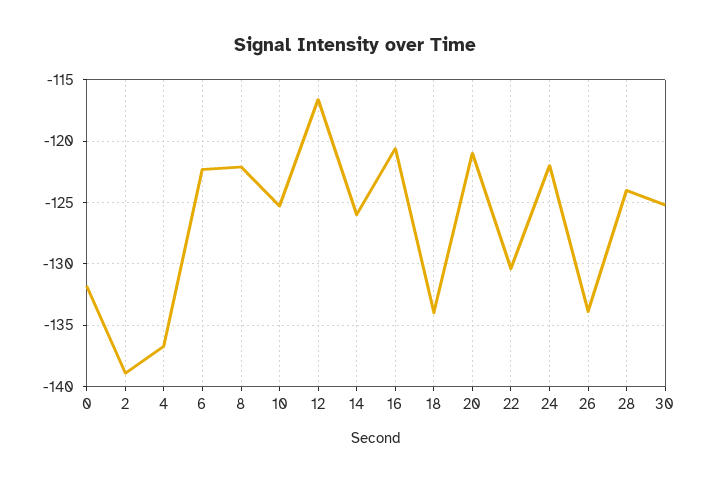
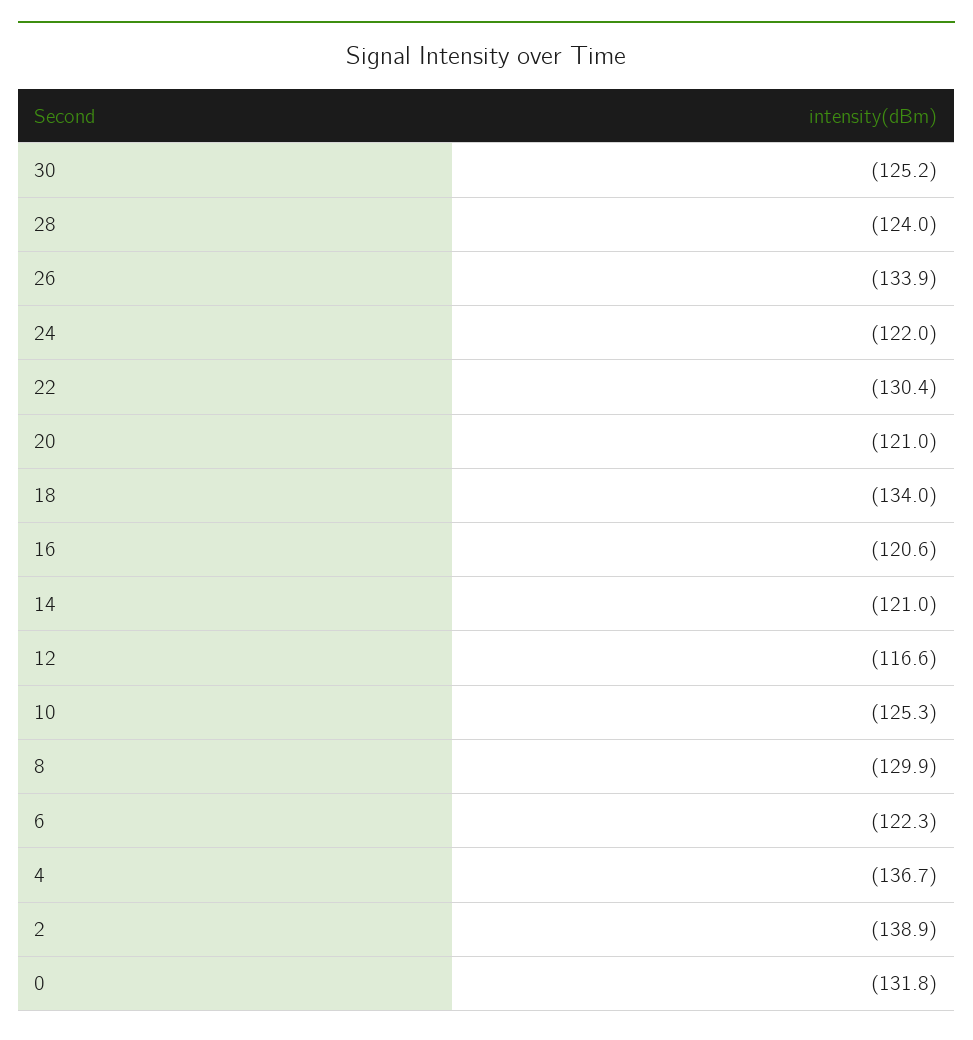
8: -122 -> -129.9
14: -126 -> -121

